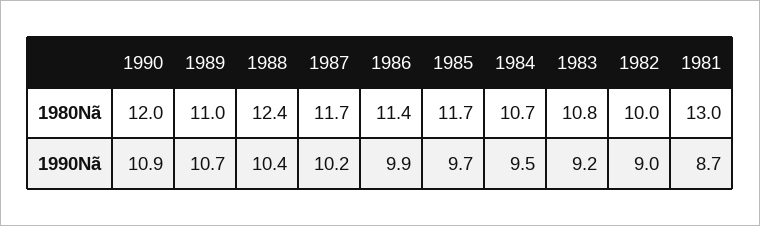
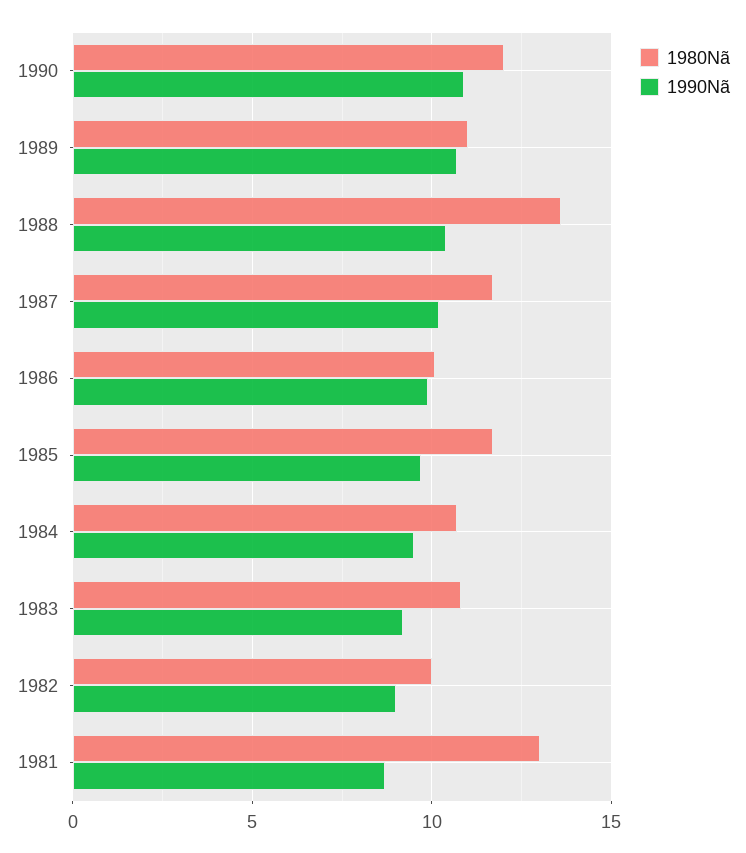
1980Nã, 1988: 12.4 -> 13.5
1980Nã, 1986: 11.4 -> 10

